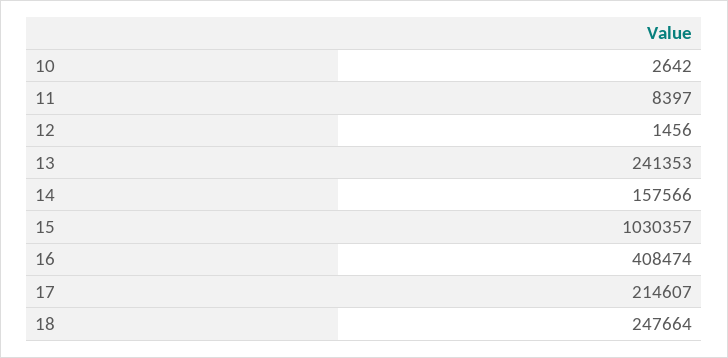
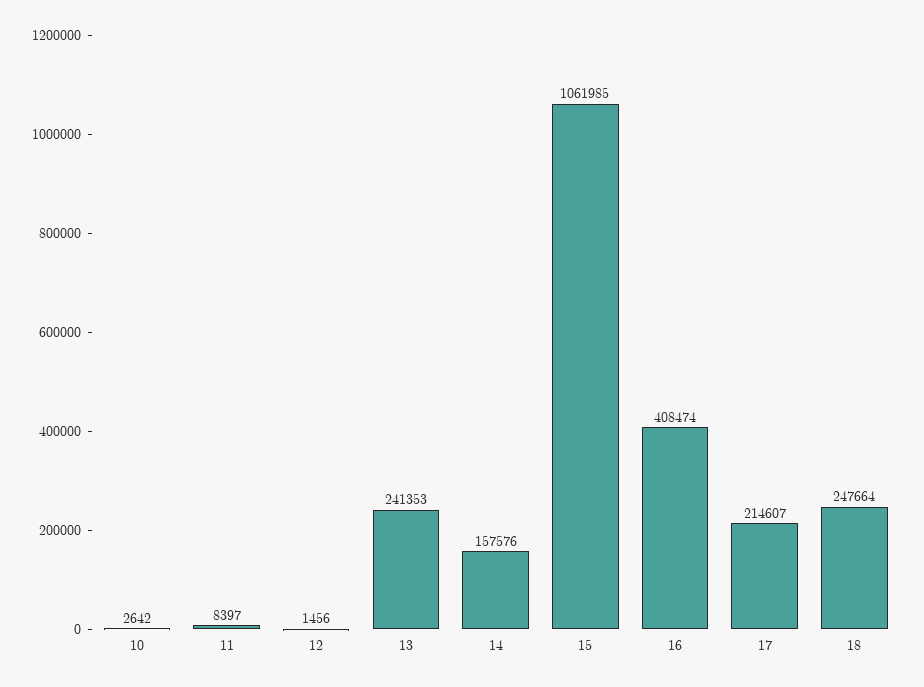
14: 157566 -> 157576
15: 1030357 -> 1061985

